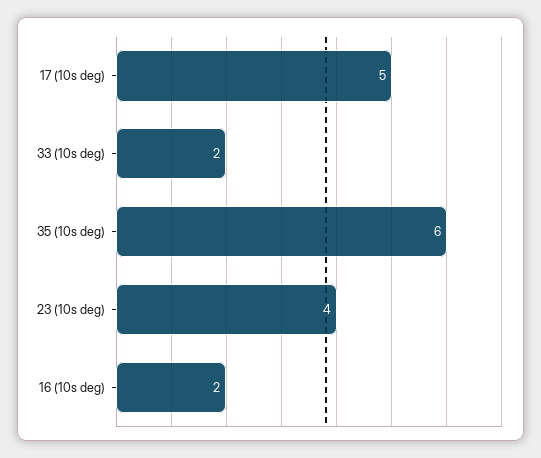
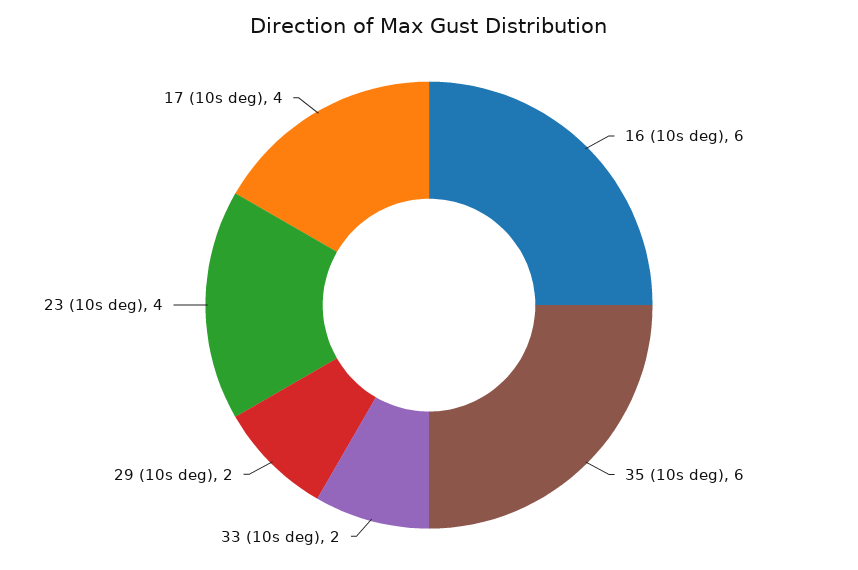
17 (10s deg): 5 -> 4
16 (10s deg): 2 -> 6
29 (10s deg): none -> 2

